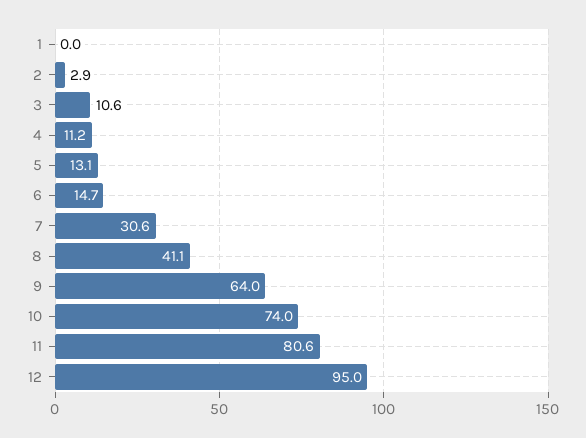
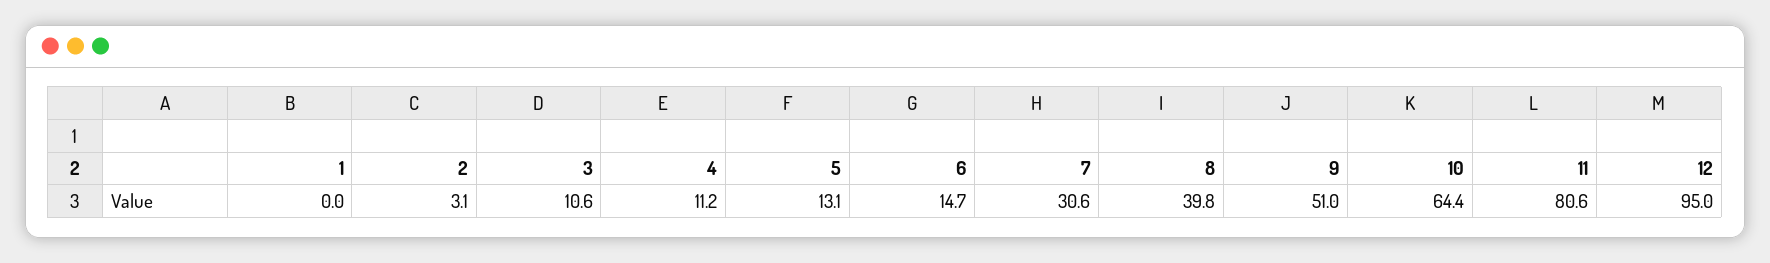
2: 2.9 -> 3.1
8: 41.1 -> 39.8
9: 64 -> 51
10: 74 -> 64.4

